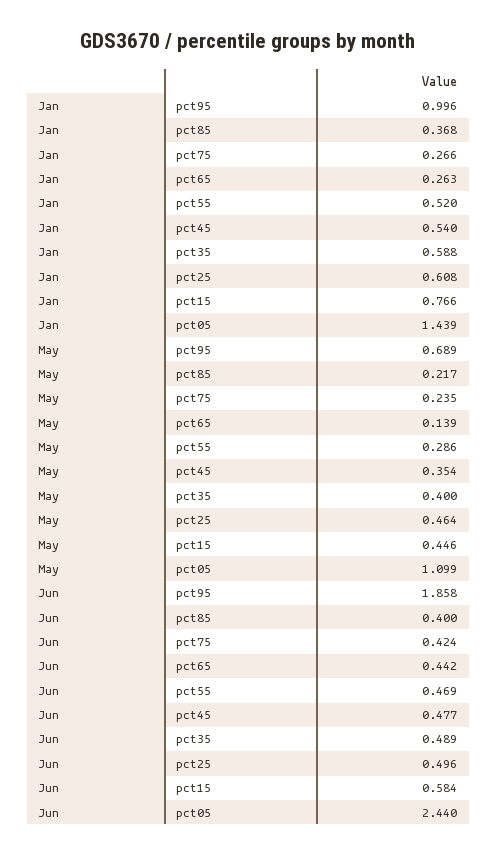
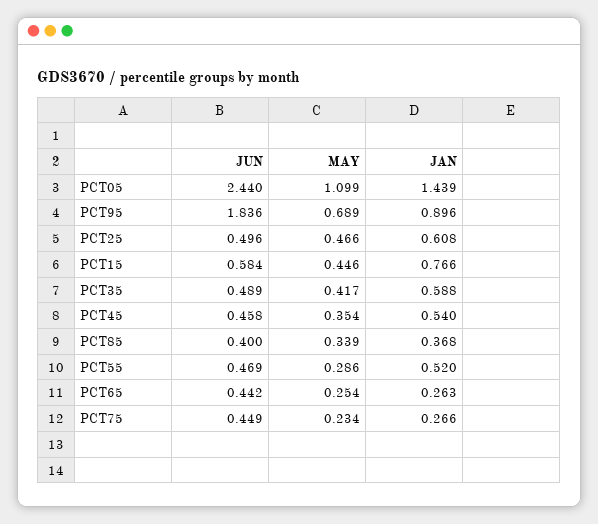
Jan, pct95: 0.996 -> 0.896
May, pct85: 0.217 -> 0.339
May, pct75: 0.235 -> 0.234
May, pct65: 0.139 -> 0.254
May, pct35: 0.4 -> 0.417
May, pct25: 0.464 -> 0.466
Jun, pct95: 1.858 -> 1.836
Jun, pct75: 0.424 -> 0.449
Jun, pct45: 0.477 -> 0.458

